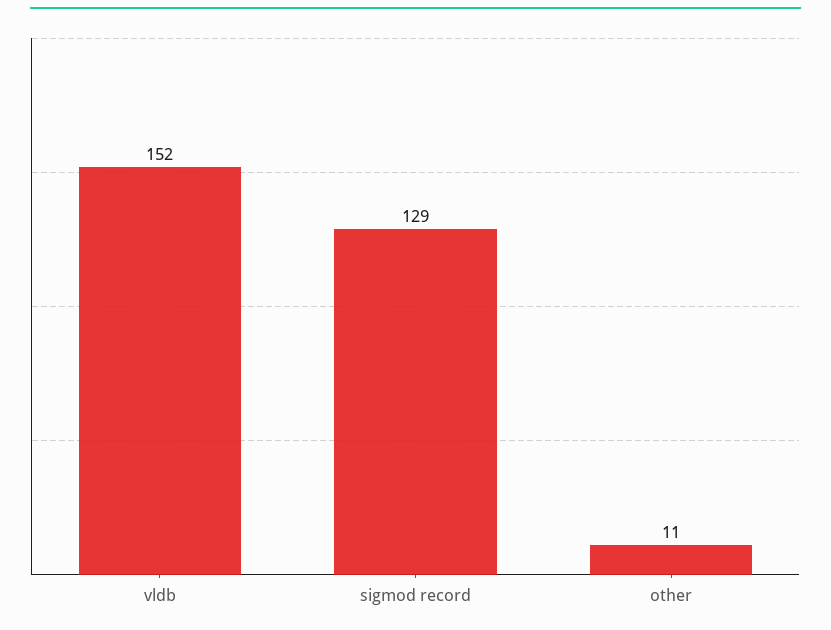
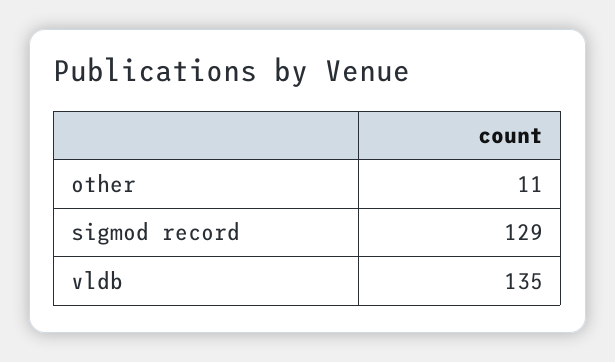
vldb: 152 -> 135

